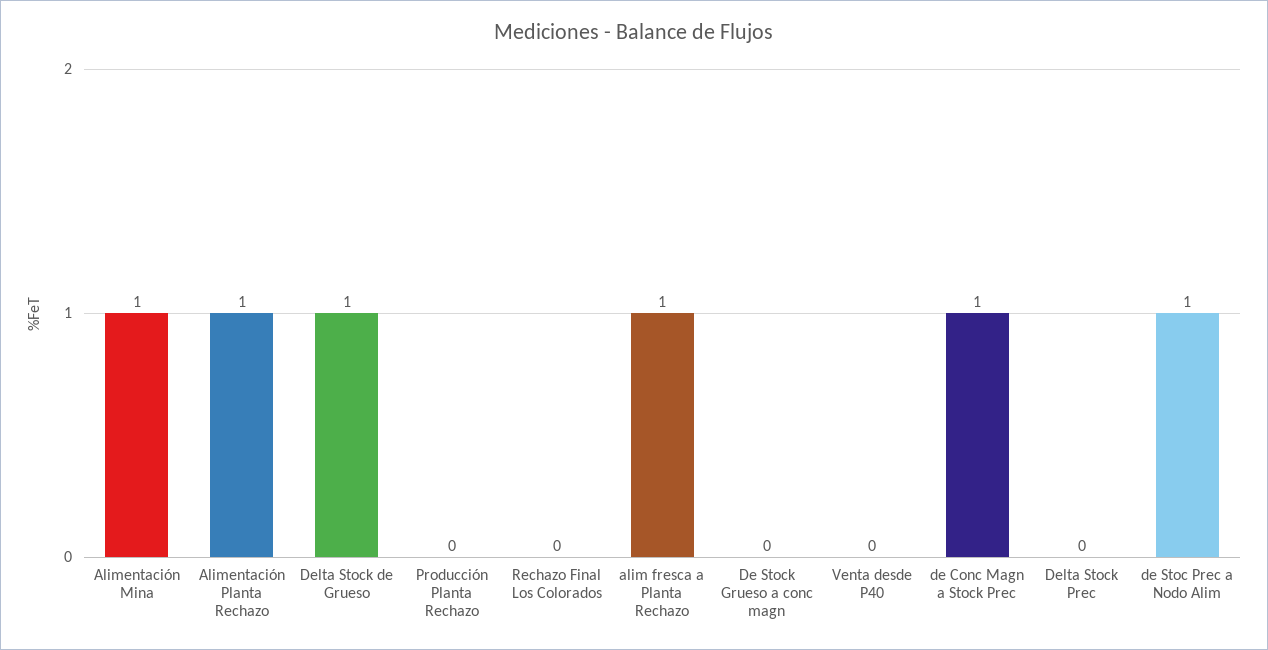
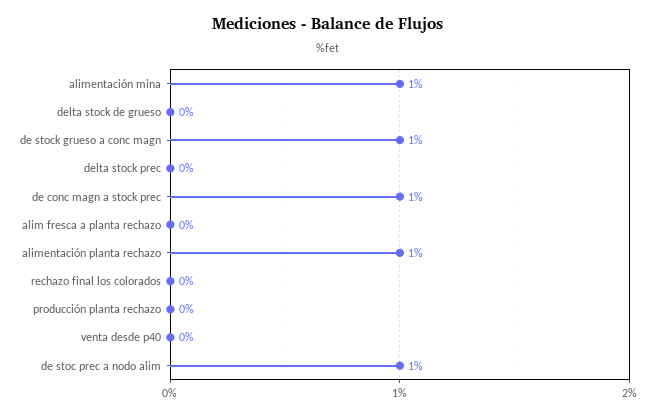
Delta Stock de Grueso: 1 -> 0
alim fresca a Planta Rechazo: 1 -> 0
De Stock Grueso a conc magn: 0 -> 1

